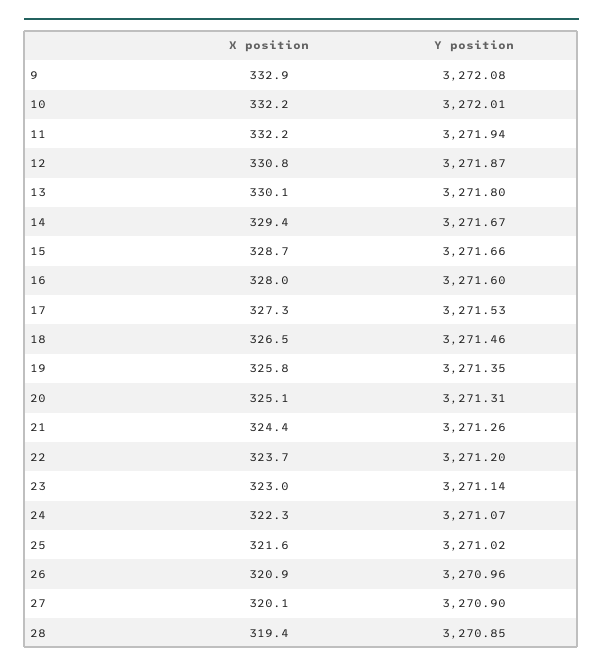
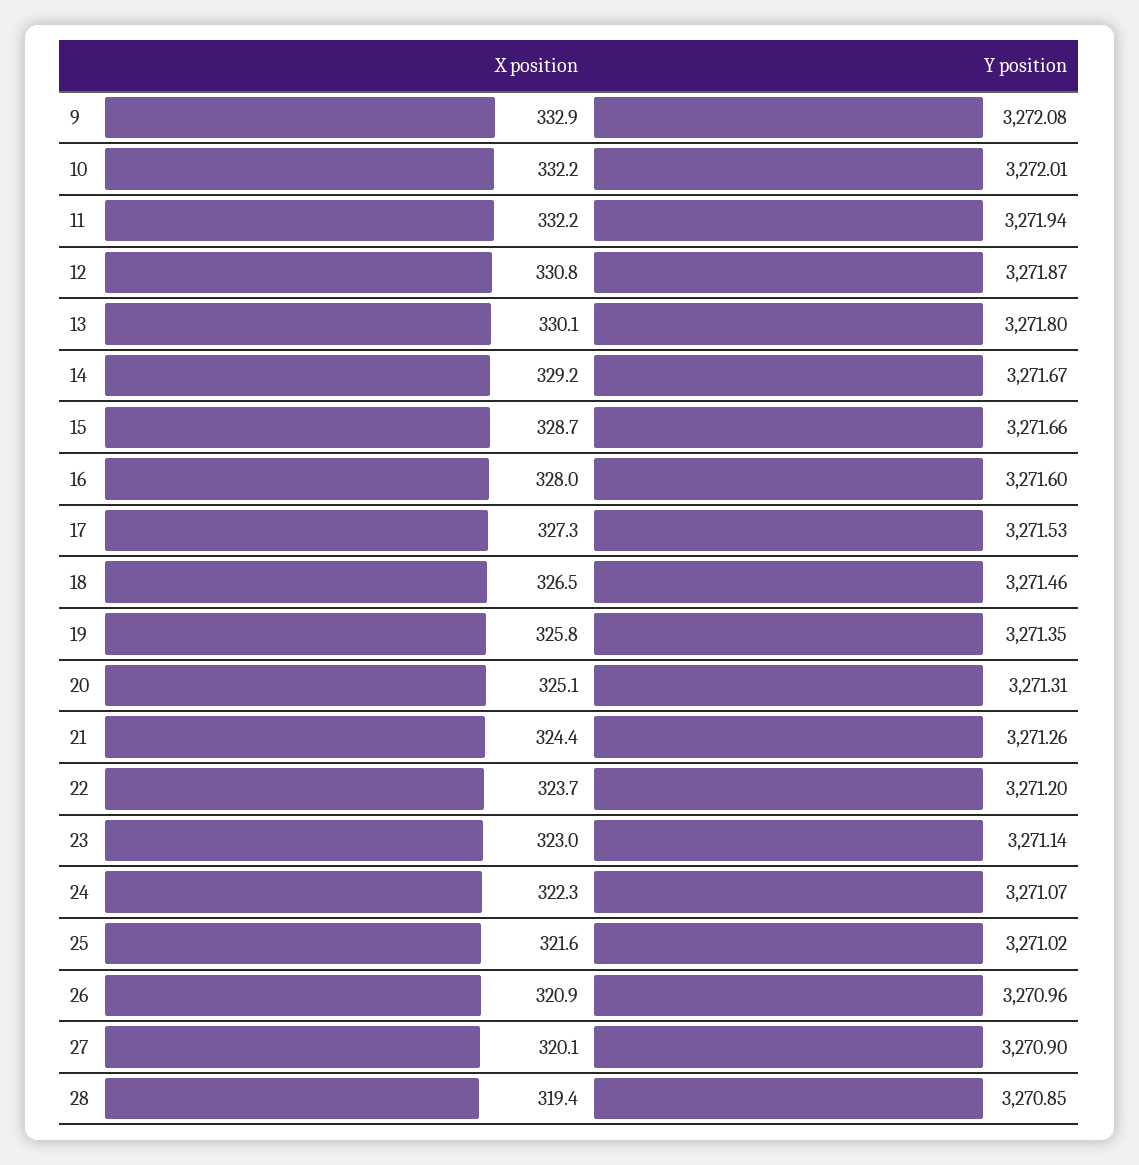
X position, 14: 329.4 -> 329.2

